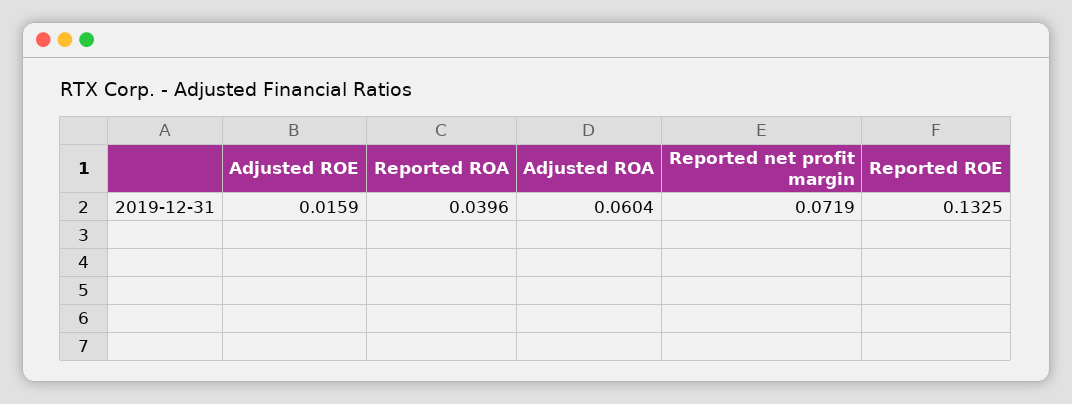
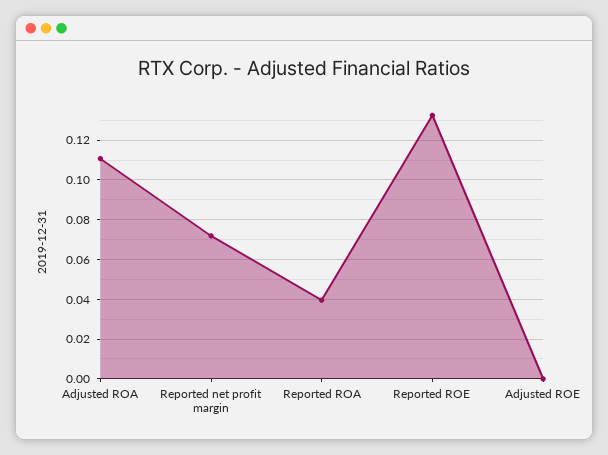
Adjusted ROE: 0.0159 -> 0
Adjusted ROA: 0.0604 -> 0.11

